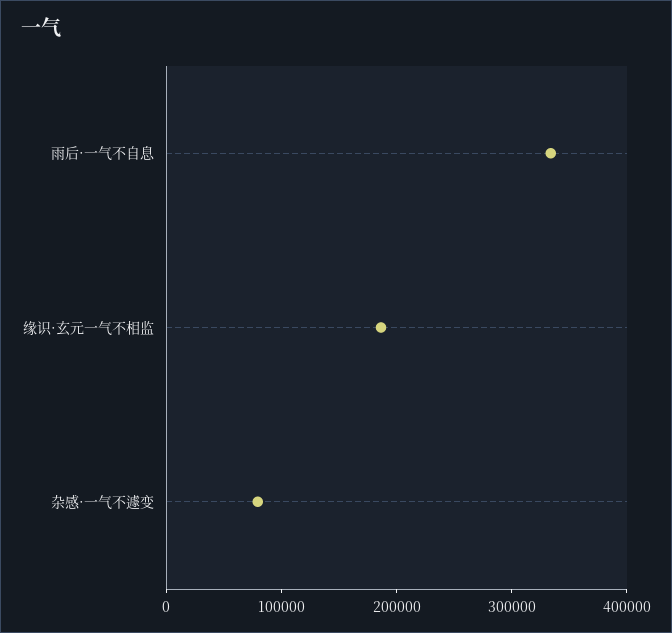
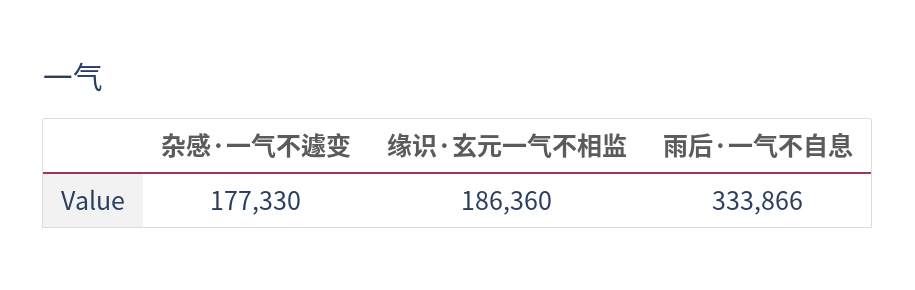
杂感·一气不遽变: 80000 -> 177330

